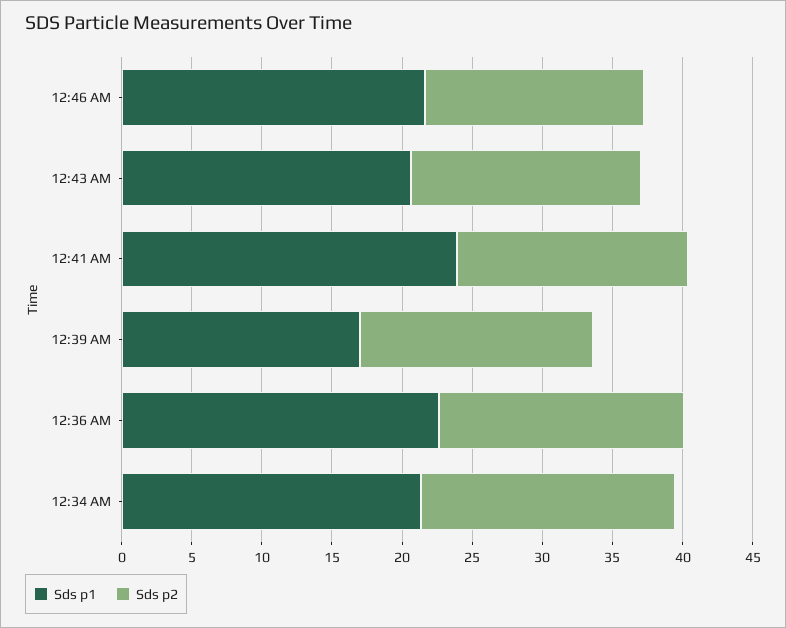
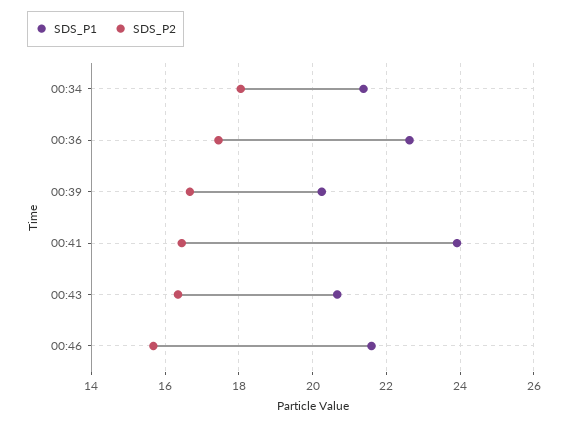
Sds p1, 12:39 AM: 17 -> 20.2

